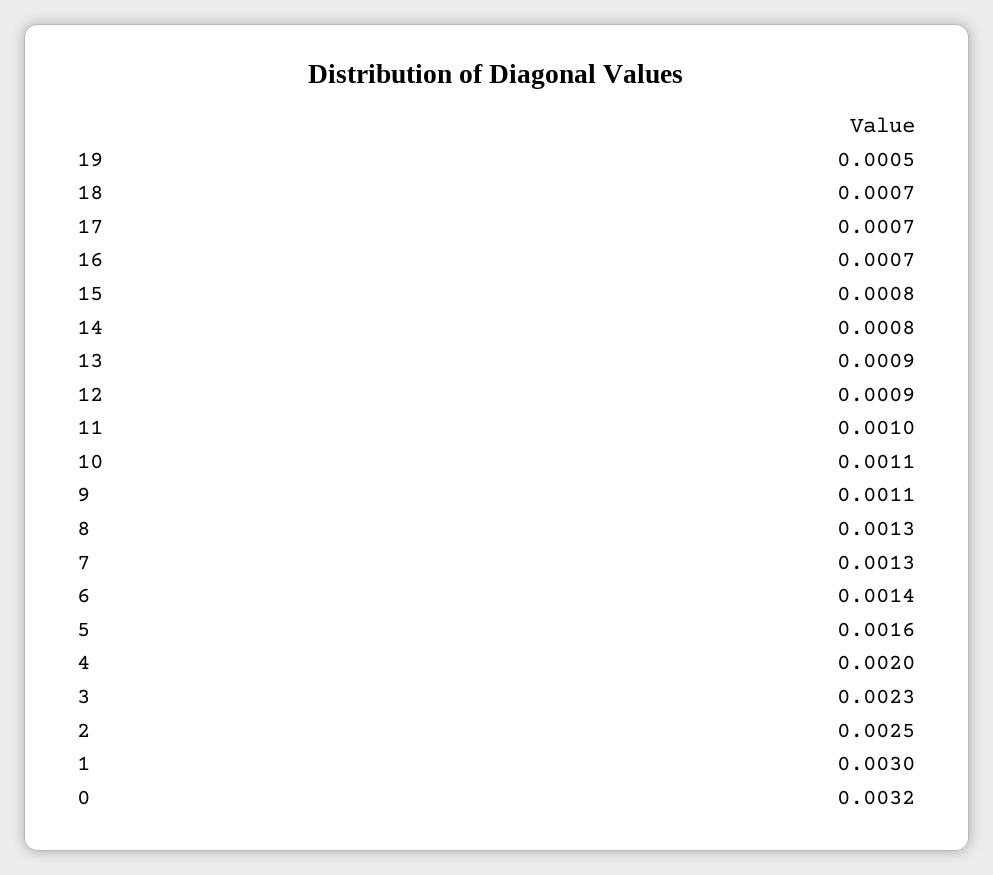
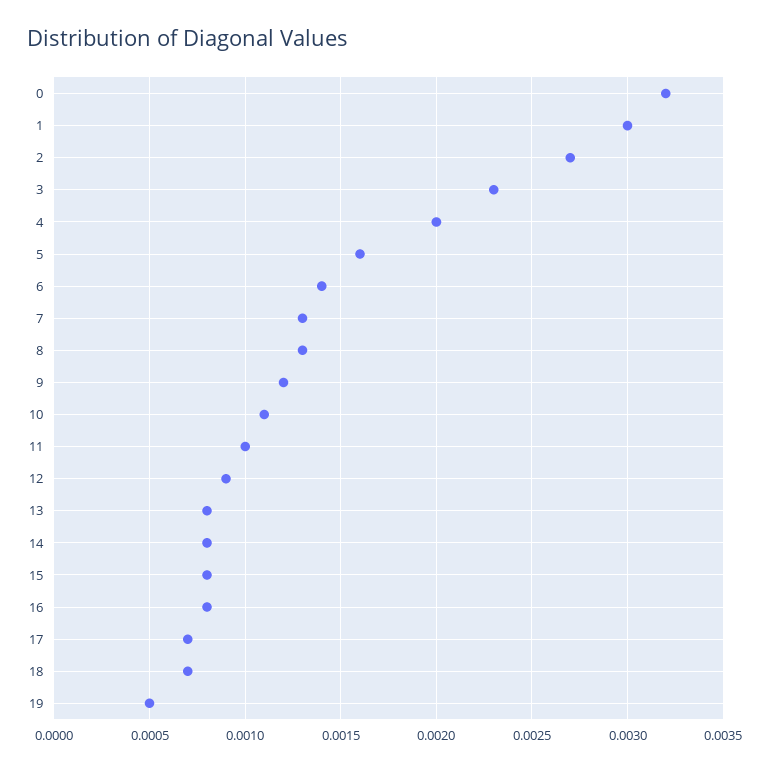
16: 0.0007 -> 0.0008
13: 0.0009 -> 0.0008
9: 0.0011 -> 0.0012
2: 0.0025 -> 0.0027

